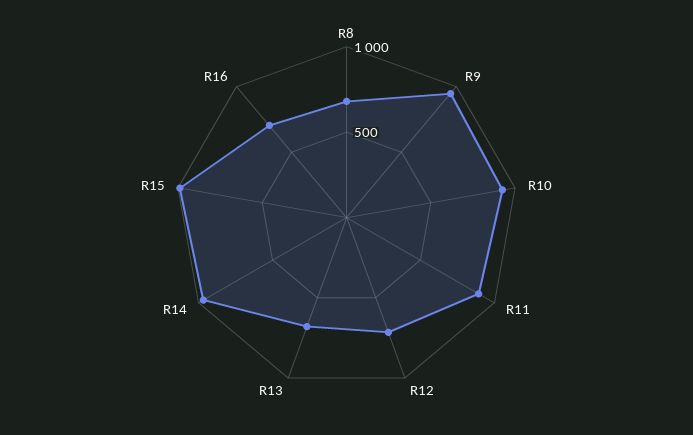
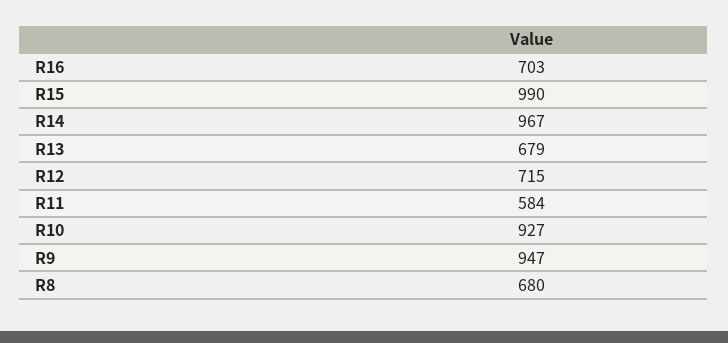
R11: 900 -> 584

